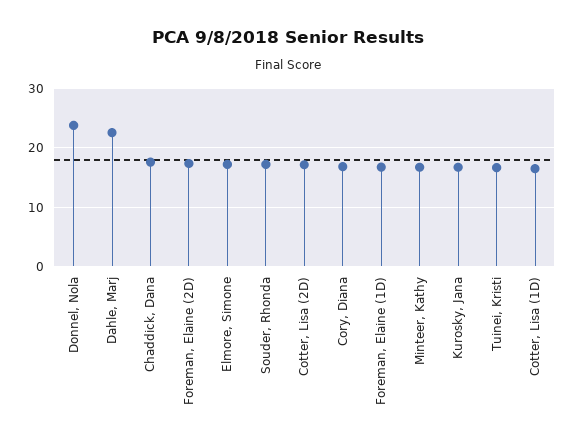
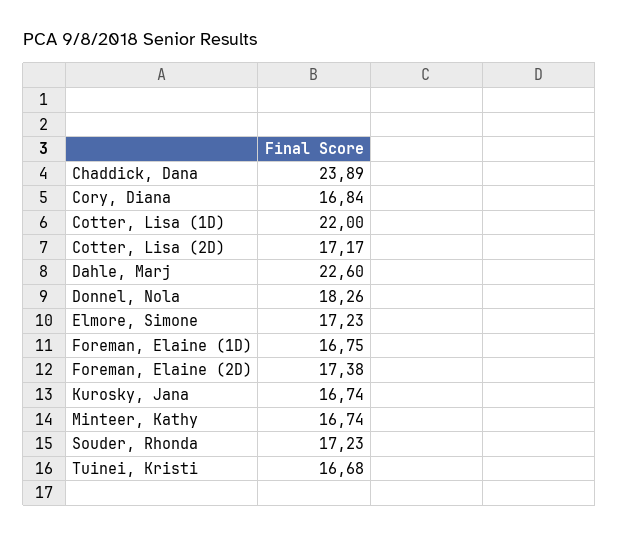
Donnel, Nola: 24 -> 18.26
Chaddick, Dana: 18 -> 23.89
Cotter, Lisa (1D): 16 -> 22

